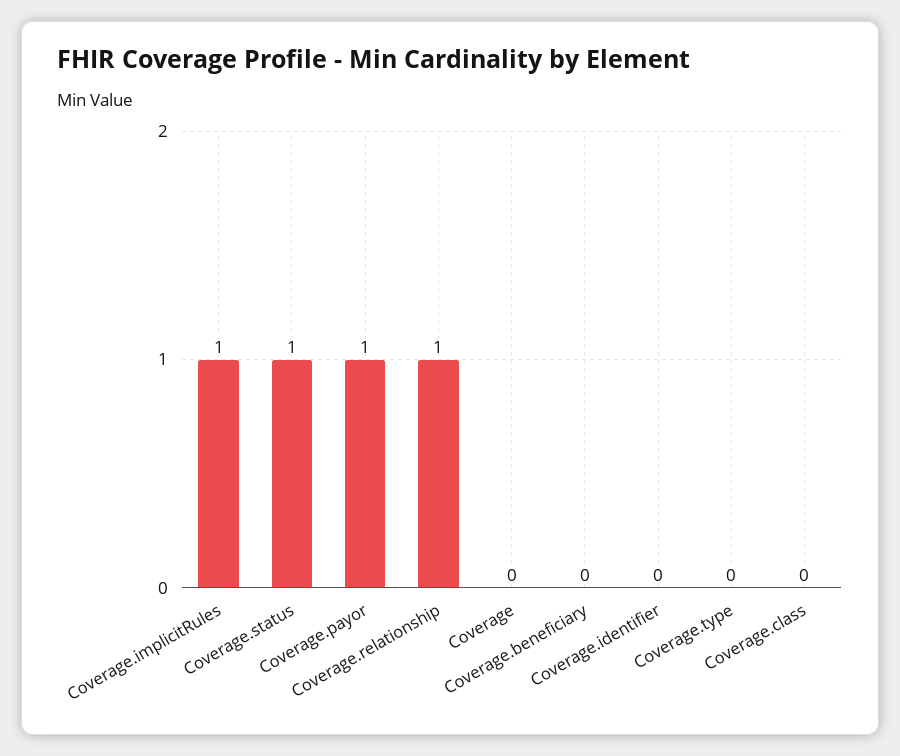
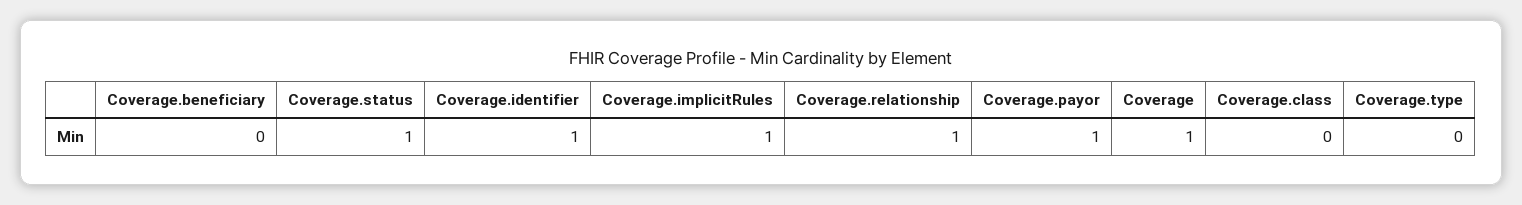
Coverage: 0 -> 1
Coverage.identifier: 0 -> 1

